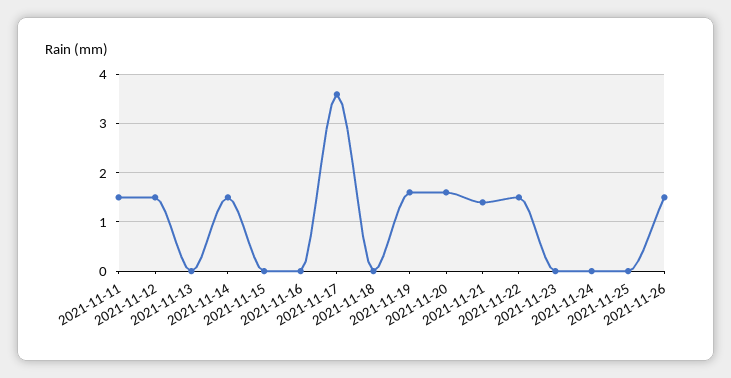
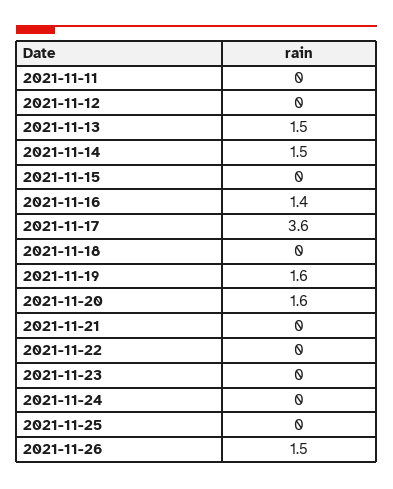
2021-11-11: 1.5 -> 0
2021-11-12: 1.5 -> 0
2021-11-13: 0 -> 1.5
2021-11-16: 0 -> 1.4
2021-11-21: 1.5 -> 0
2021-11-22: 1.5 -> 0

